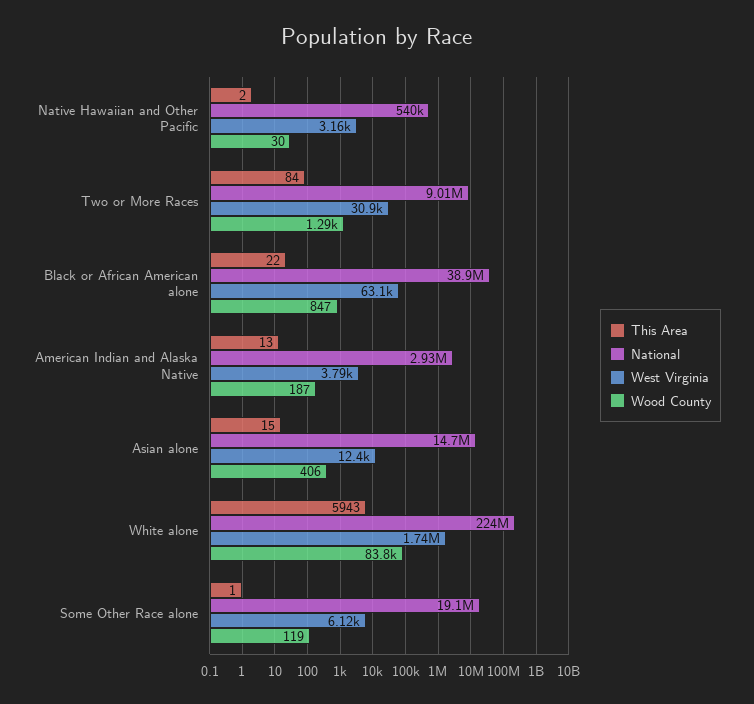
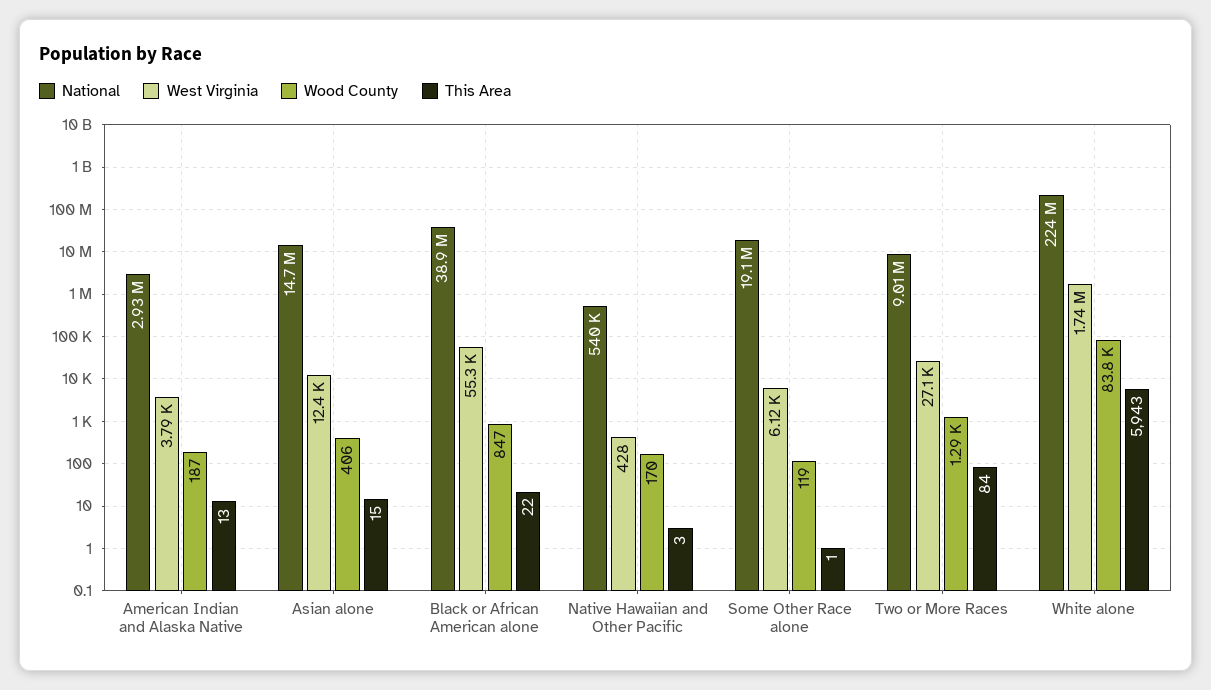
This Area, Native Hawaiian and Other Pacific: 2 -> 3
West Virginia, Native Hawaiian and Other Pacific: 3160 -> 428
Wood County, Native Hawaiian and Other Pacific: 30 -> 170
West Virginia, Two or More Races: 30900 -> 27100
West Virginia, Black or African American alone: 63100 -> 55300

